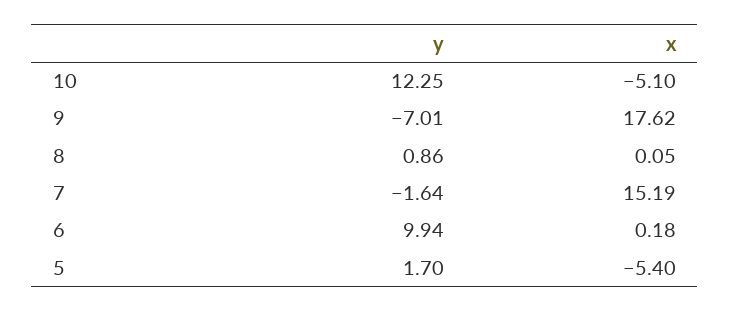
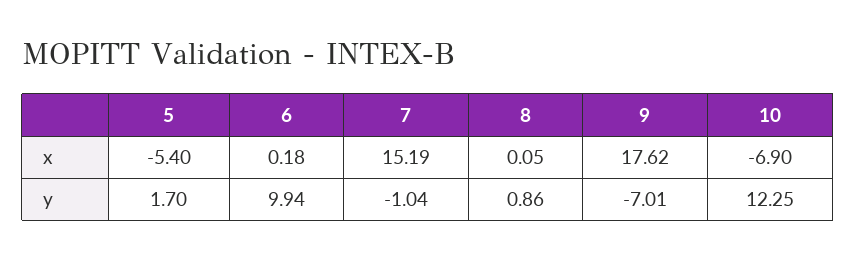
x, 10: -5.1 -> -6.9
y, 7: -1.64 -> -1.04

